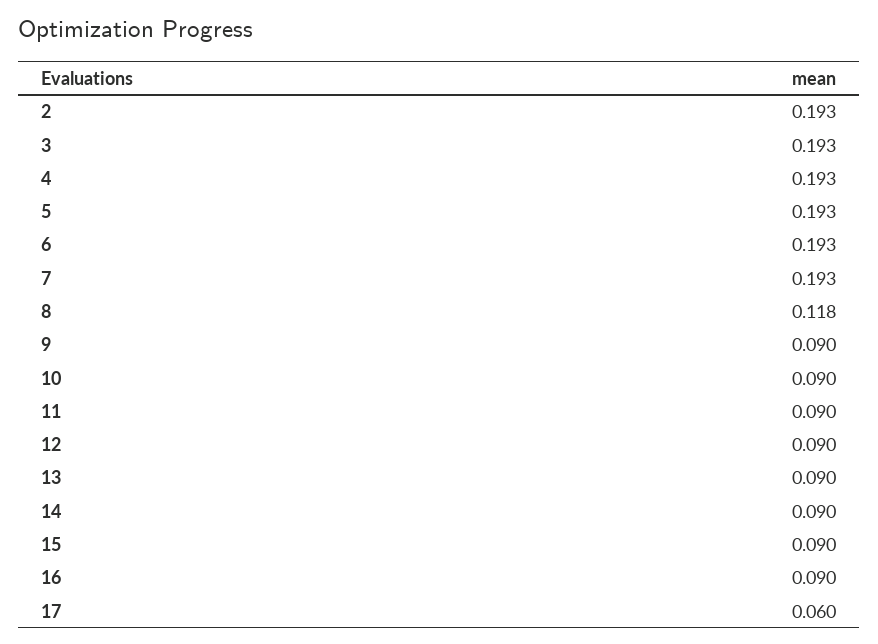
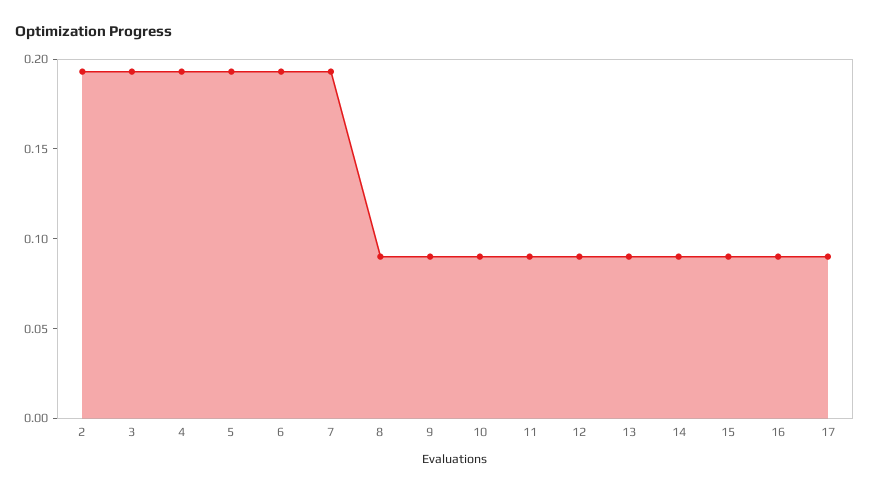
8: 0.118 -> 0.09
17: 0.06 -> 0.09

